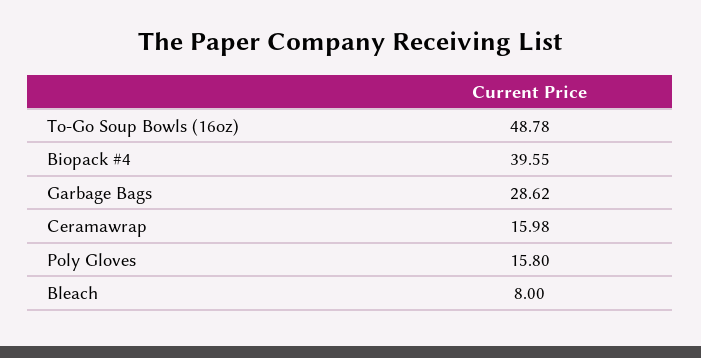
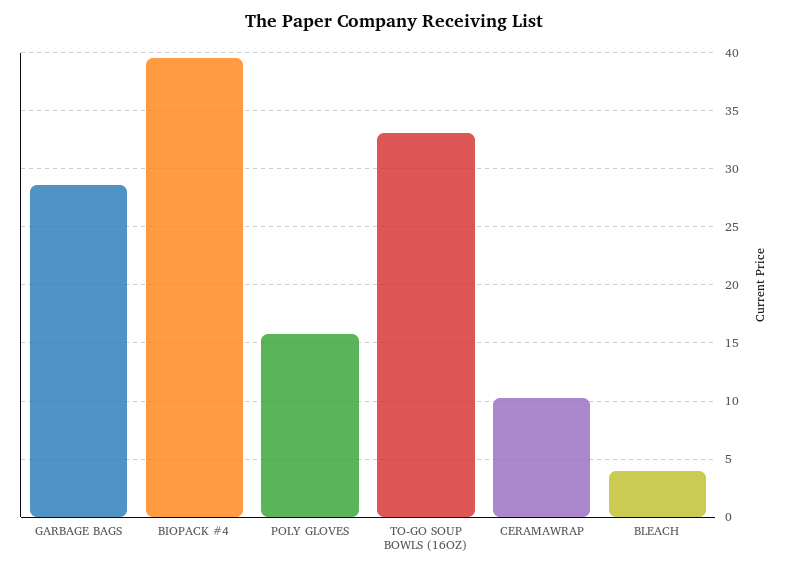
To-Go Soup Bowls (16oz): 48.78 -> 33
Ceramawrap: 15.98 -> 10
Bleach: 8 -> 4

